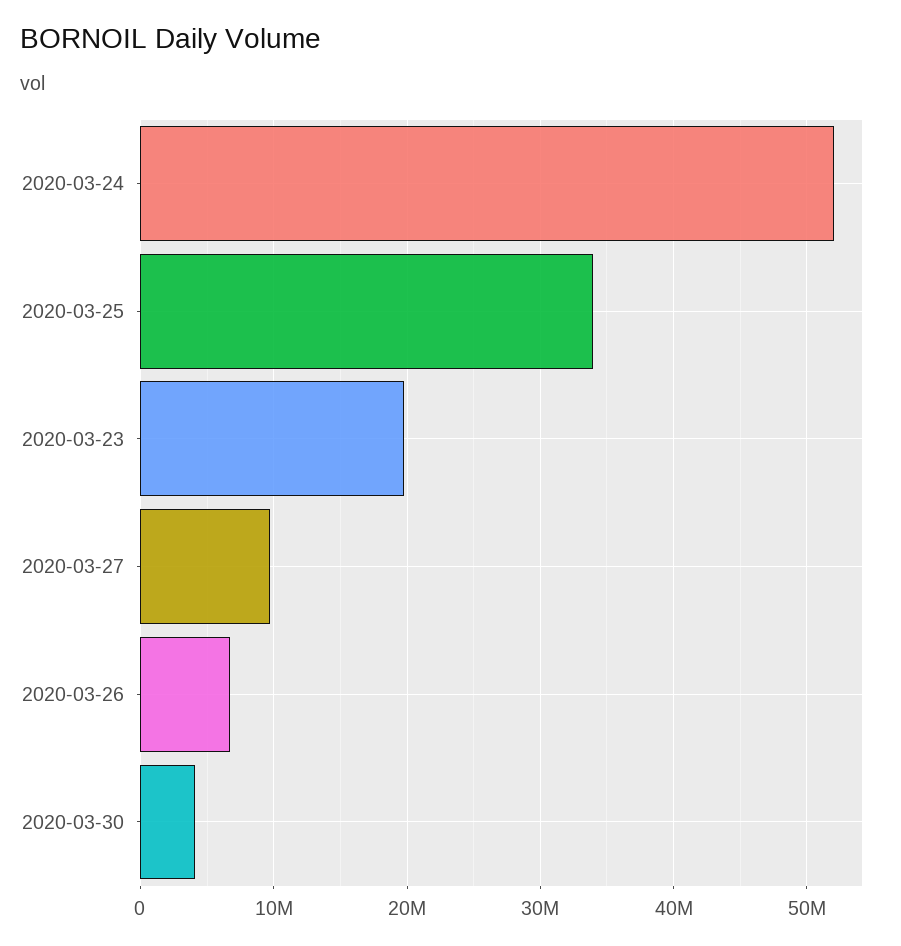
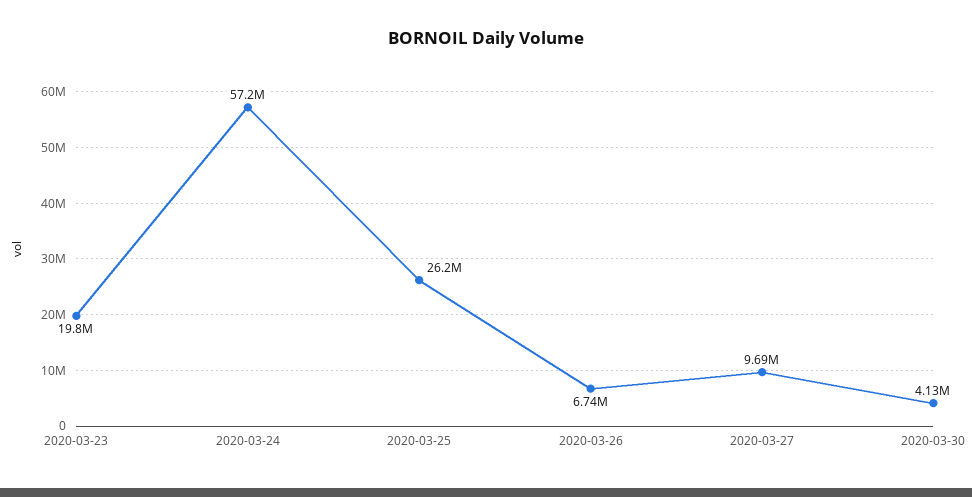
2020-03-24: 52000000 -> 57200000
2020-03-25: 34000000 -> 26200000

